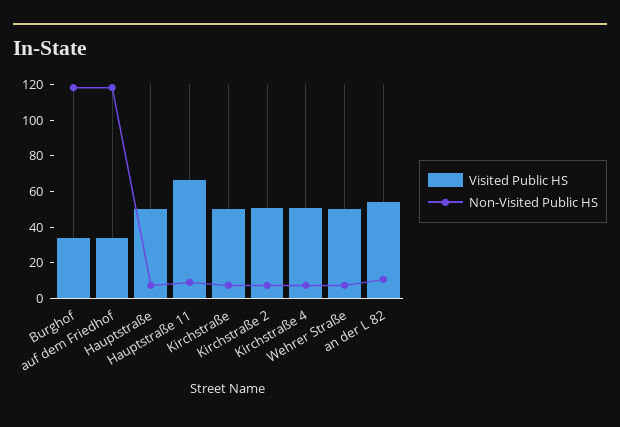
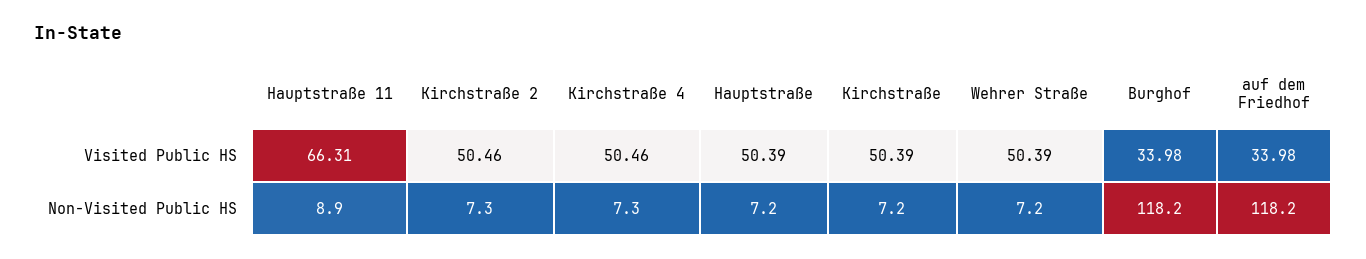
Visited Public HS, an der L 82: 55 -> none
Non-Visited Public HS, an der L 82: 10 -> none

